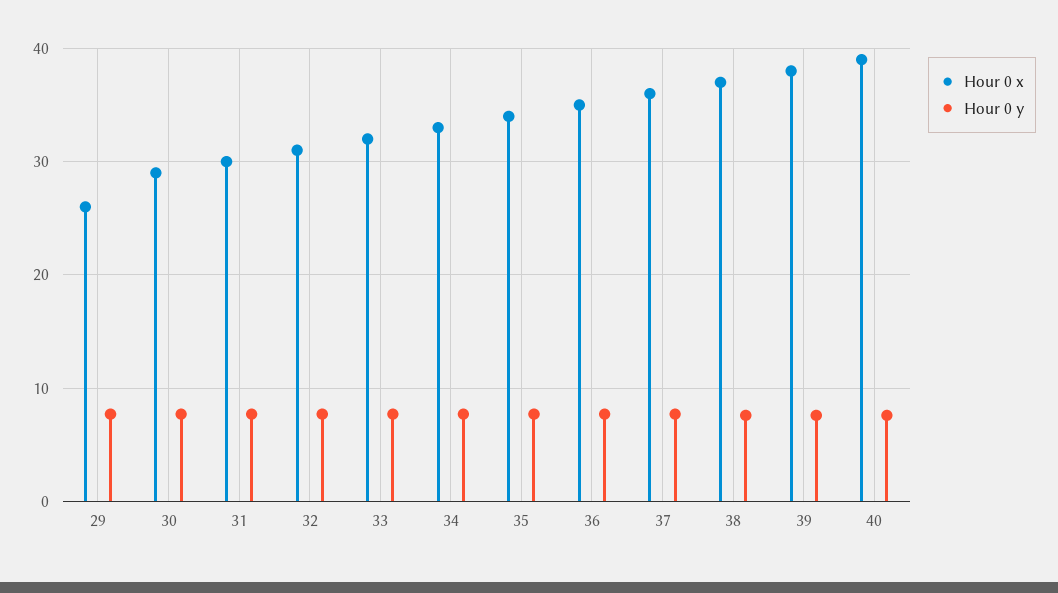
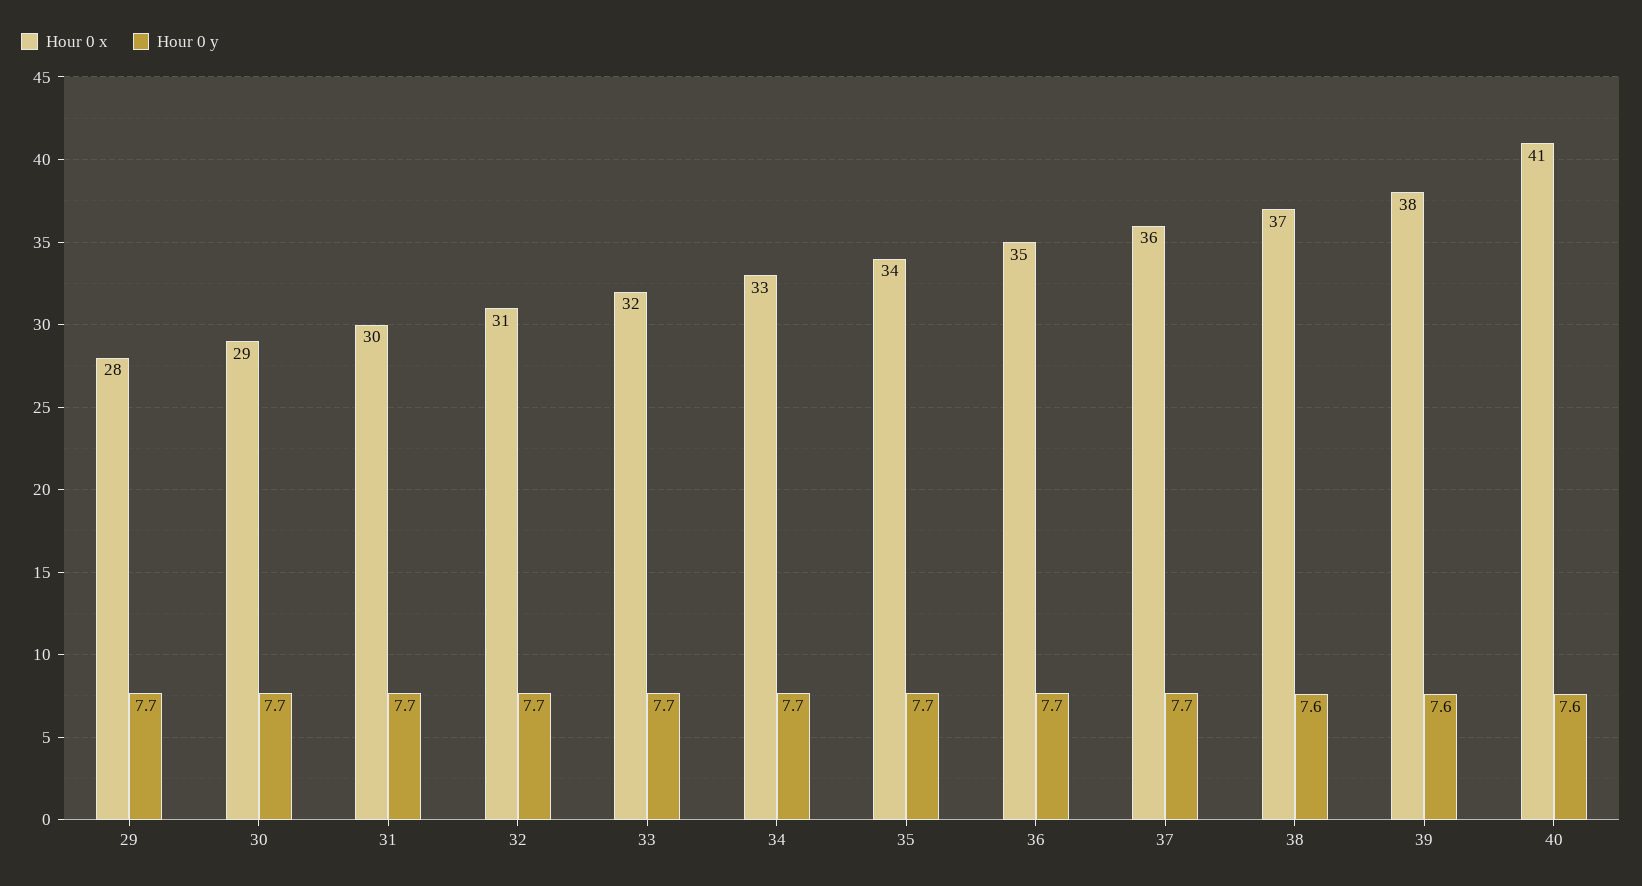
Hour 0 x, 29: 26 -> 28
Hour 0 x, 40: 39 -> 41

